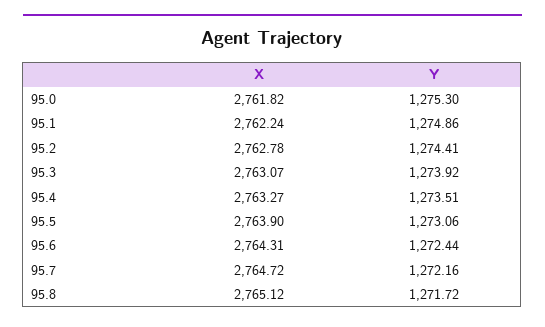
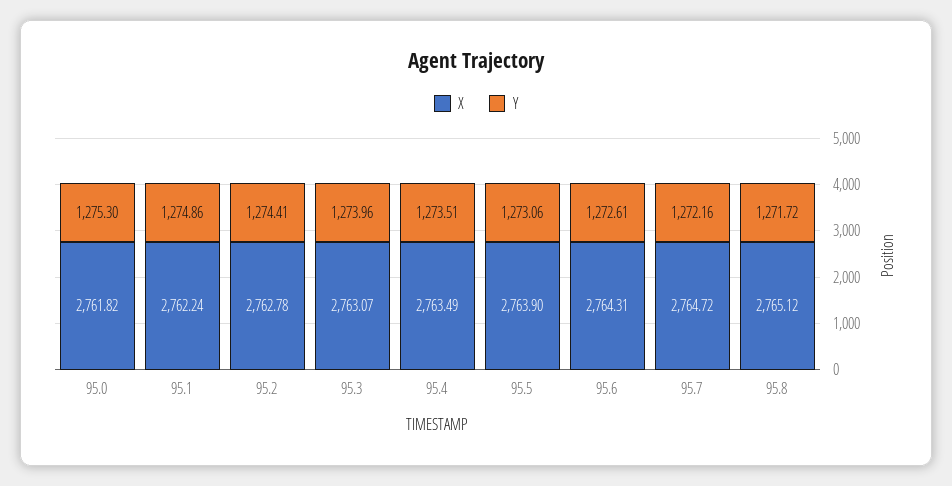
Y, 95.3: 1273.92 -> 1273.96
X, 95.4: 2763.27 -> 2763.49
Y, 95.6: 1272.44 -> 1272.61

